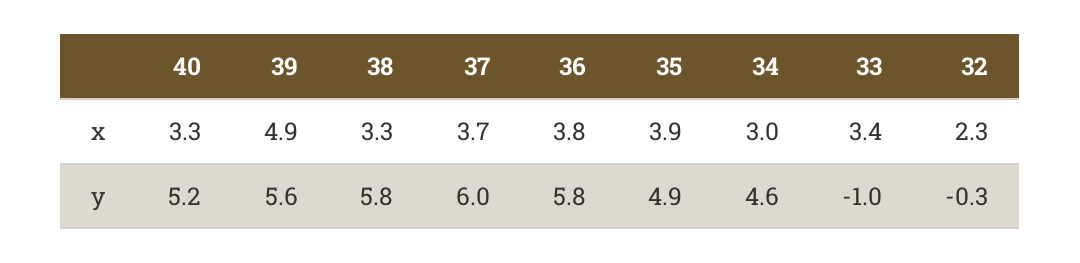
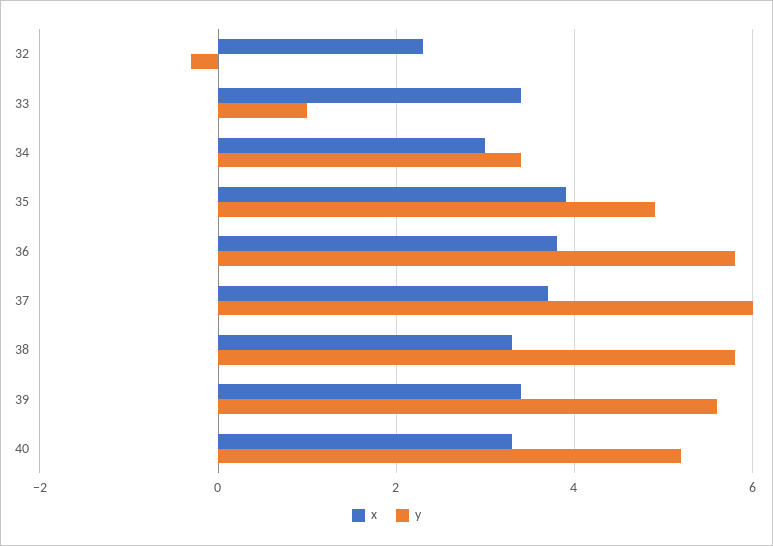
x, 39: 4.9 -> 3.5
y, 34: 4.6 -> 3.5
y, 33: -1 -> 1

